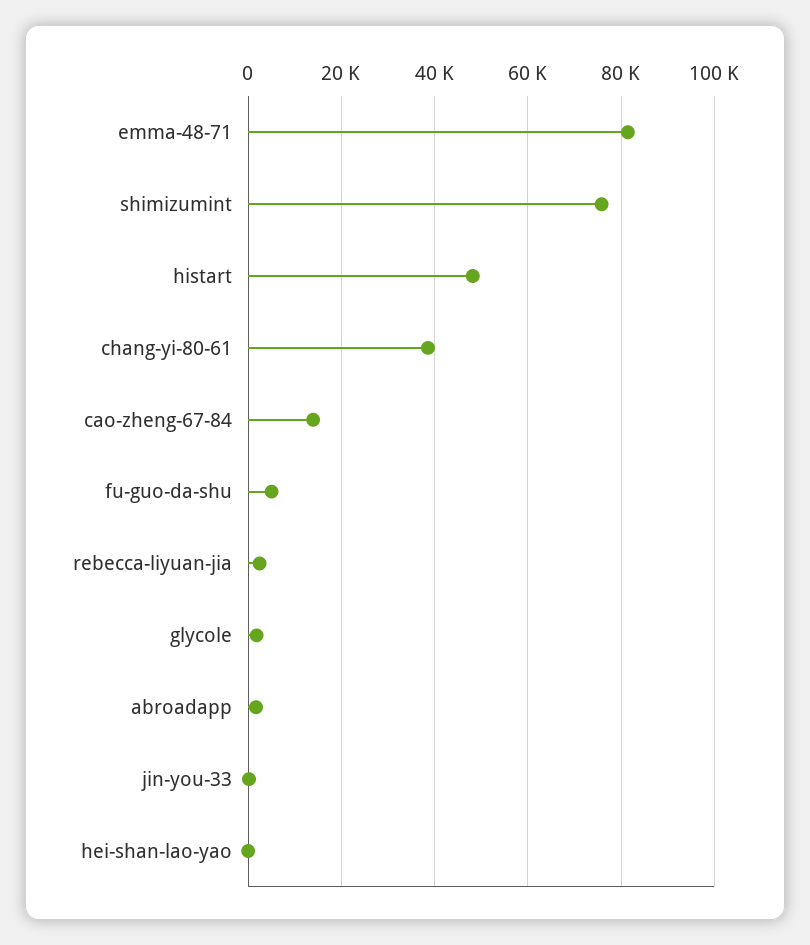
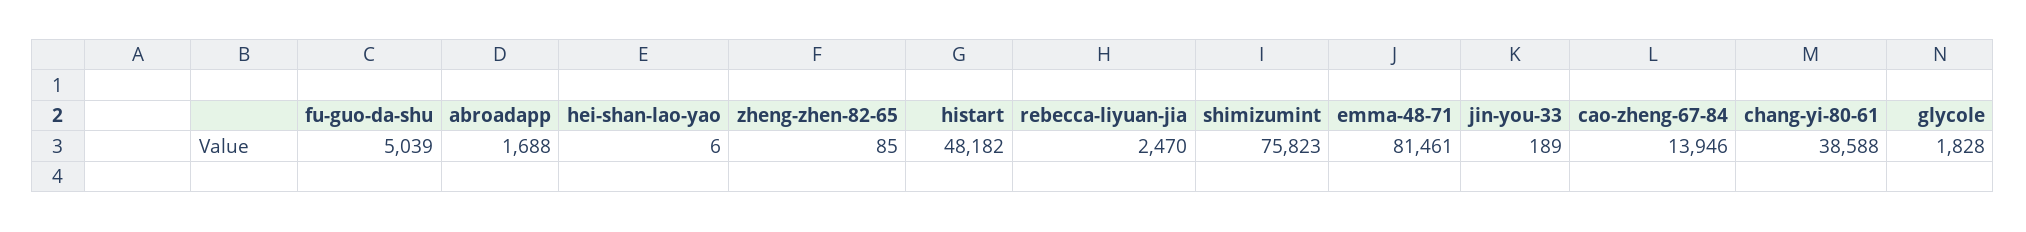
zheng-zhen-82-65: none -> 85

